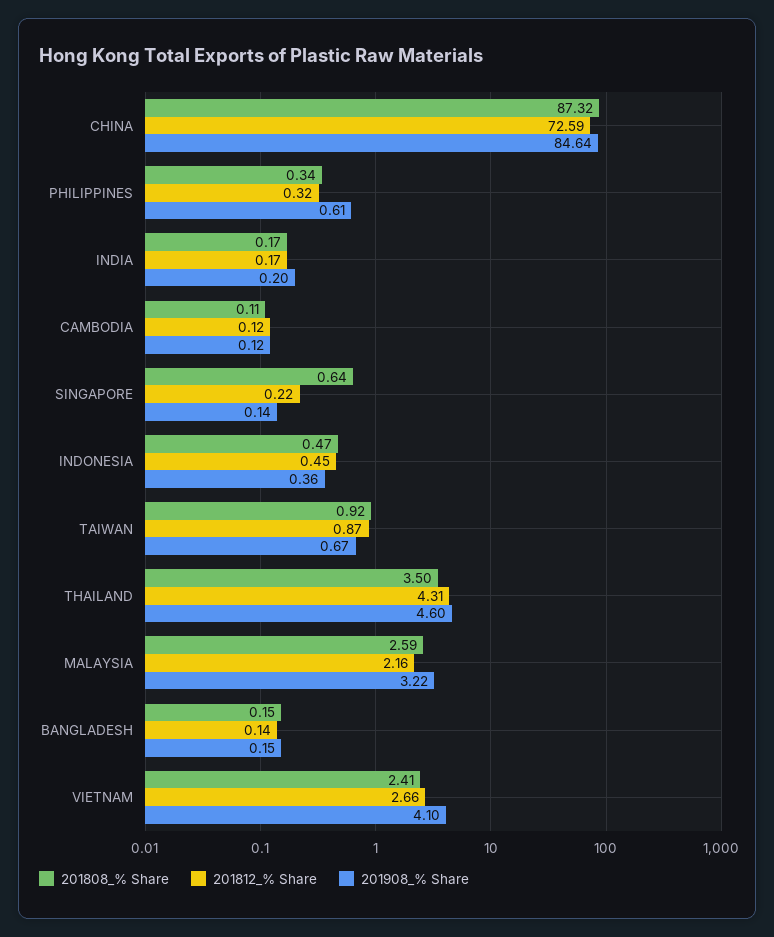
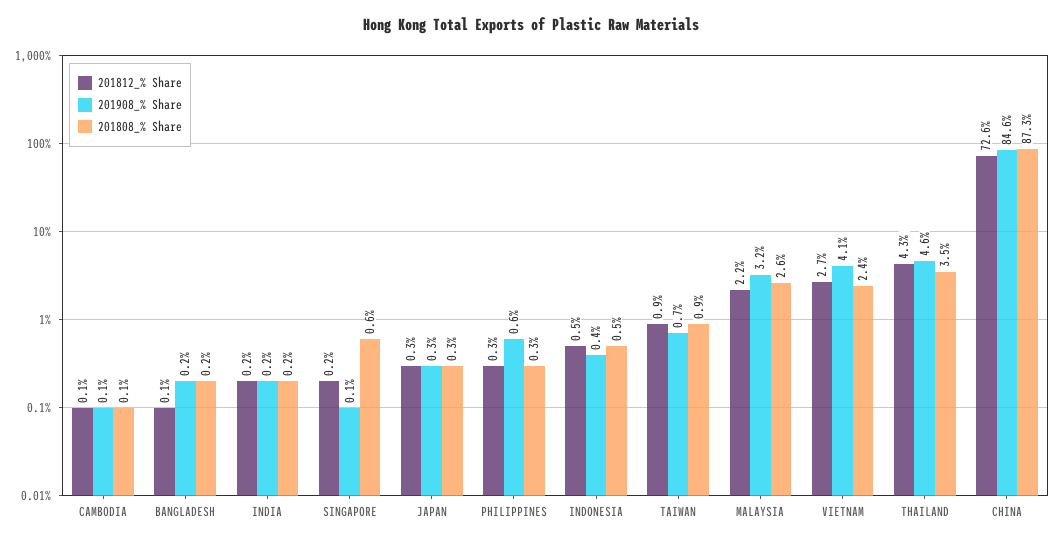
201812_% Share, JAPAN: none -> 0.3
201908_% Share, JAPAN: none -> 0.3
201808_% Share, JAPAN: none -> 0.3

